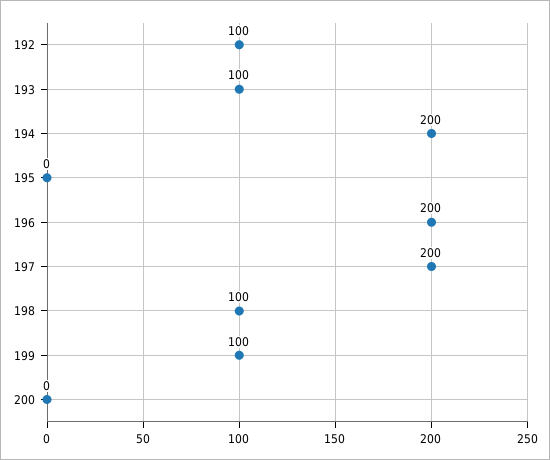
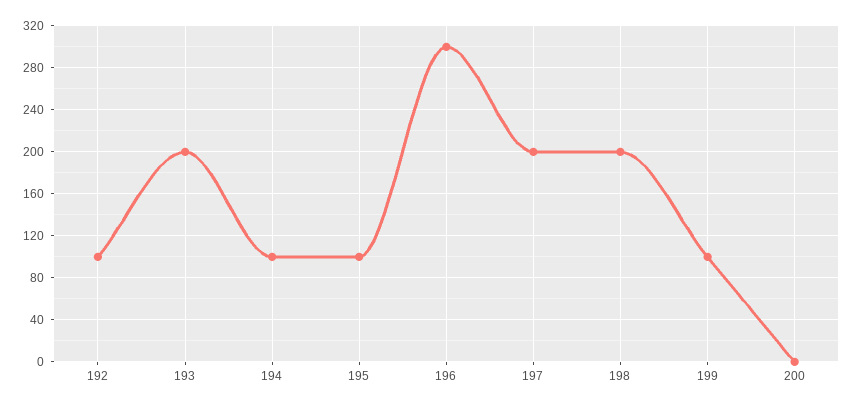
193: 100 -> 200
194: 200 -> 100
195: 0 -> 100
196: 200 -> 300
198: 100 -> 200

